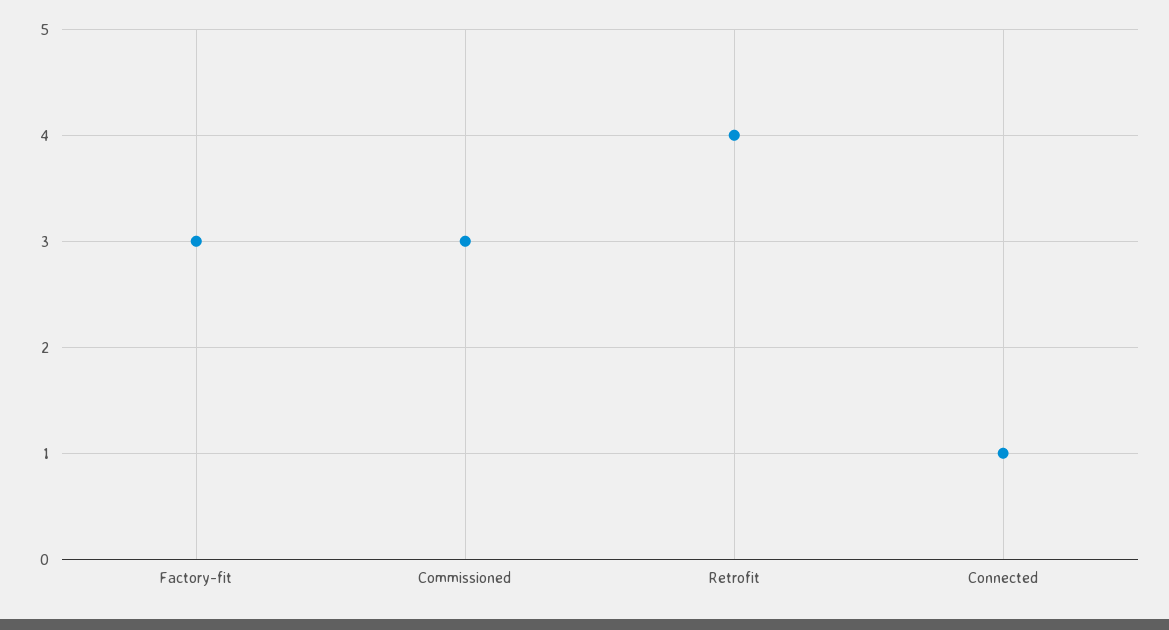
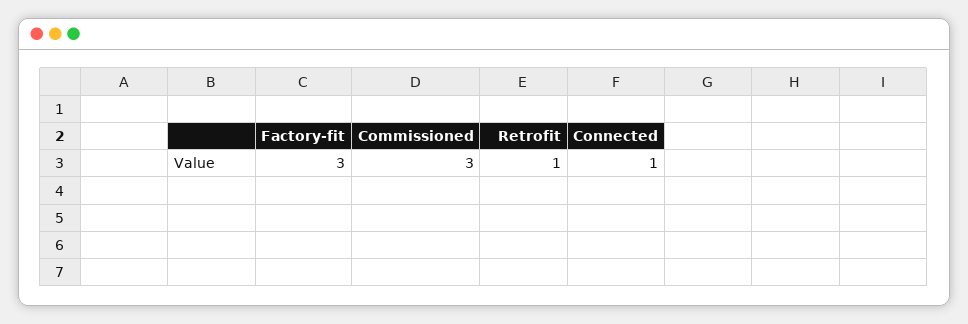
Retrofit: 4 -> 1

